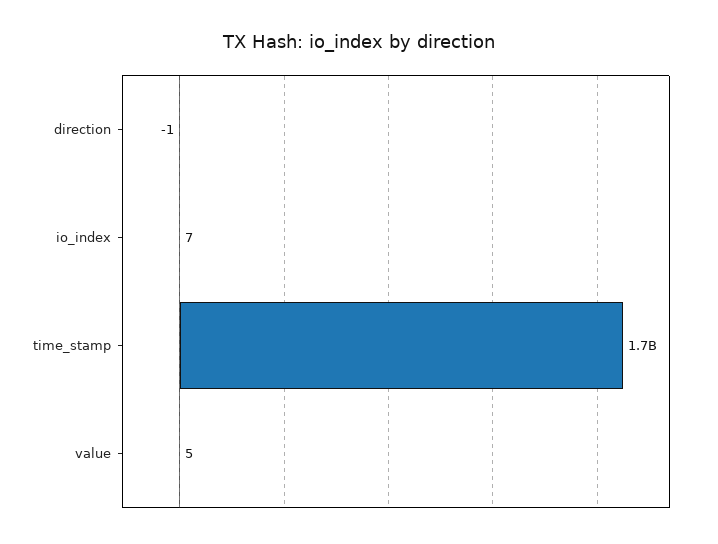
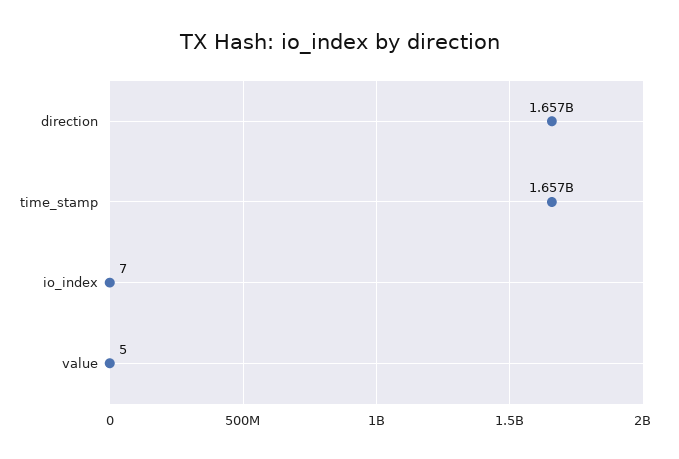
direction: -1 -> 1657000000

